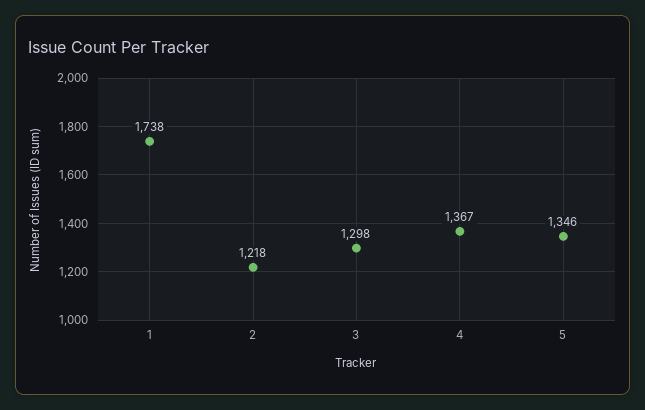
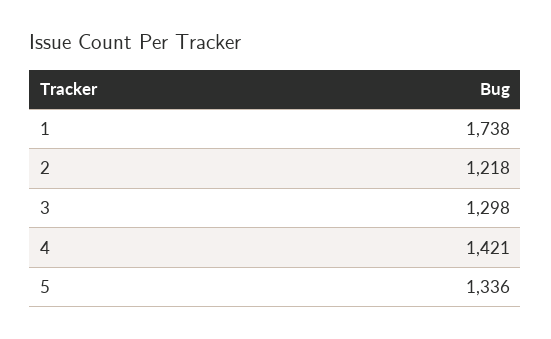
4: 1367 -> 1421
5: 1346 -> 1336

